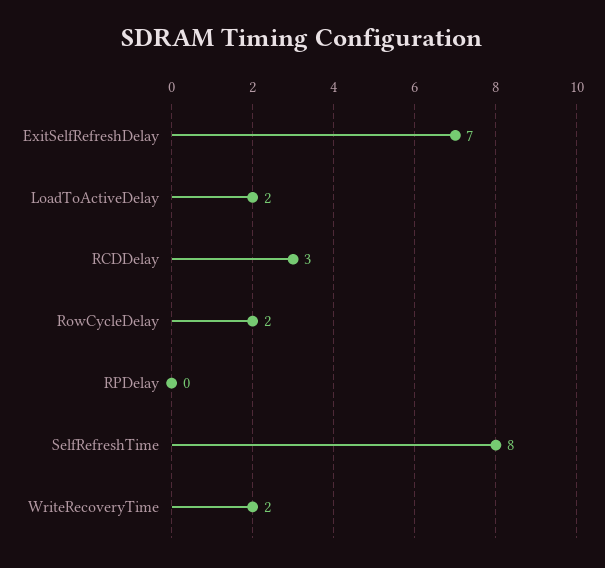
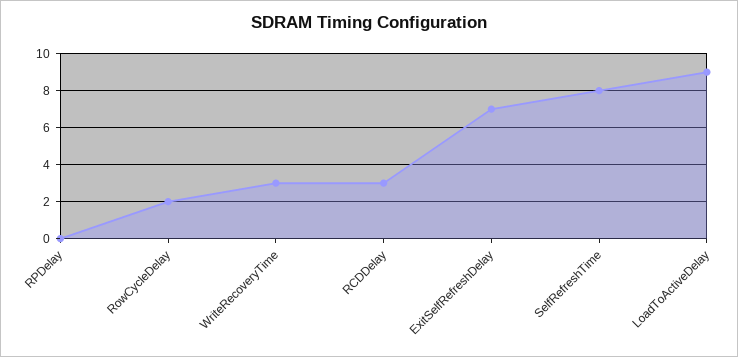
LoadToActiveDelay: 2 -> 9
WriteRecoveryTime: 2 -> 3

